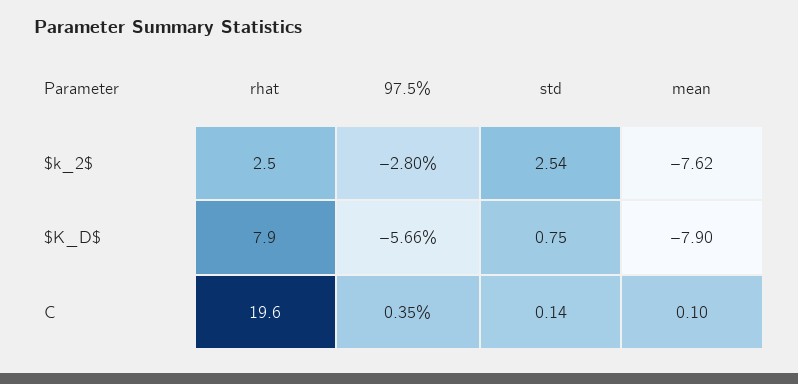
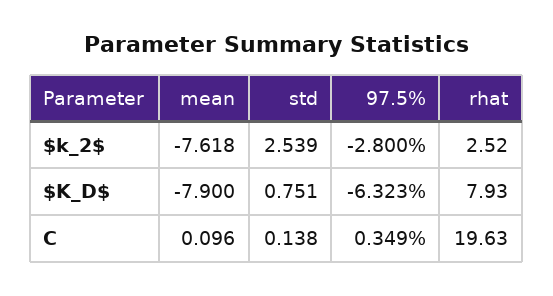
97.5%, $K_D$: -5.66 -> -6.323

